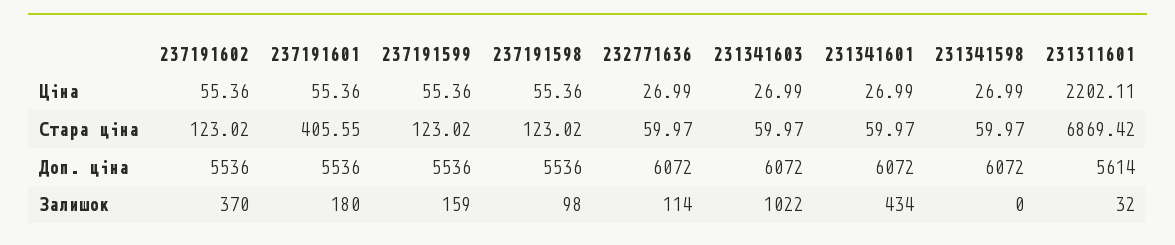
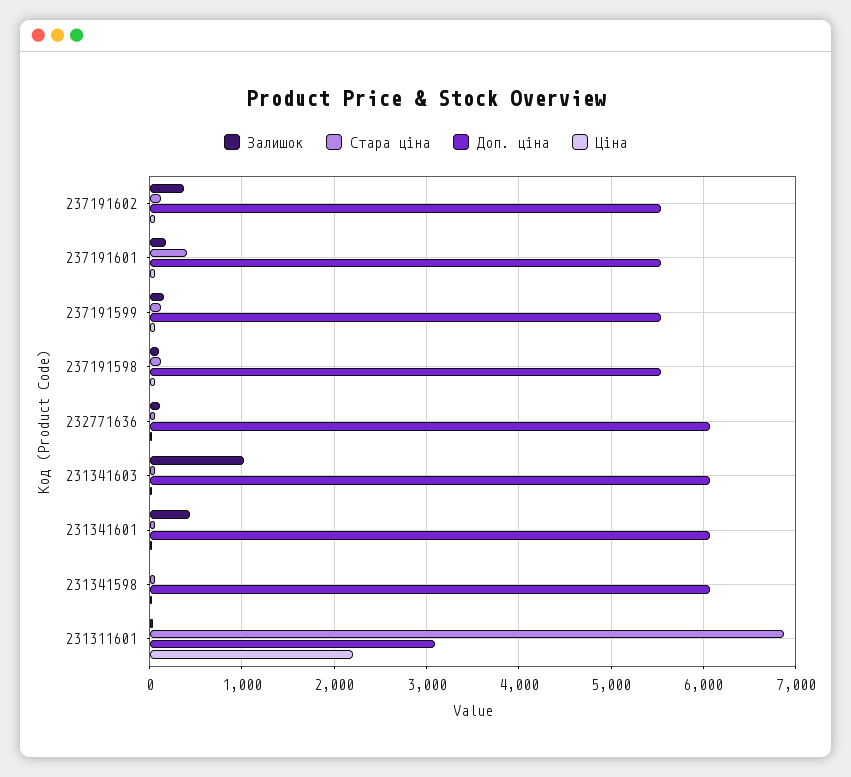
Доп. ціна, 231311601: 5614 -> 3100

